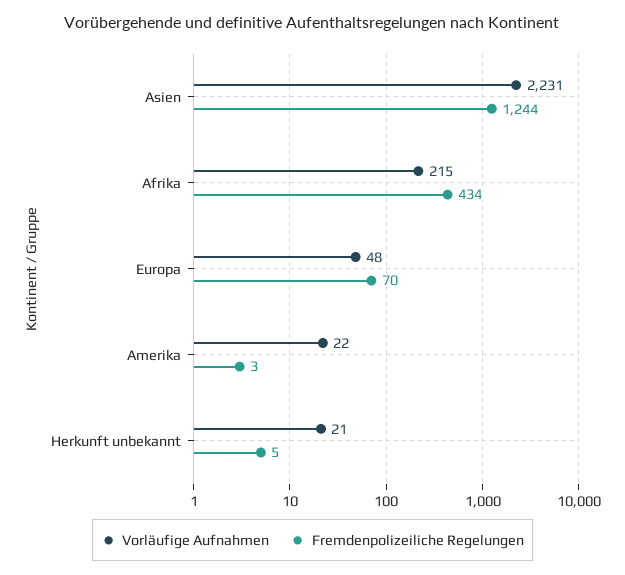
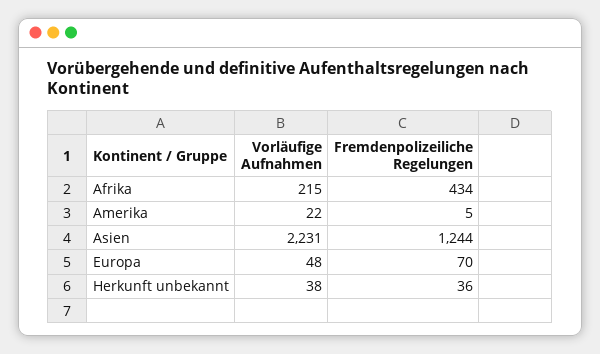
Fremdenpolizeiliche Regelungen, Amerika: 3 -> 5
Vorläufige Aufnahmen, Herkunft unbekannt: 21 -> 38
Fremdenpolizeiliche Regelungen, Herkunft unbekannt: 5 -> 36

